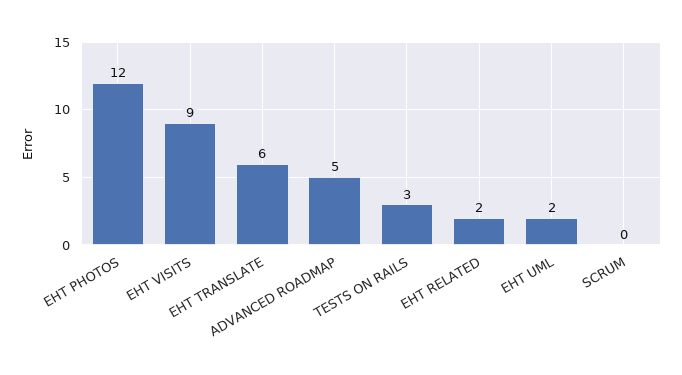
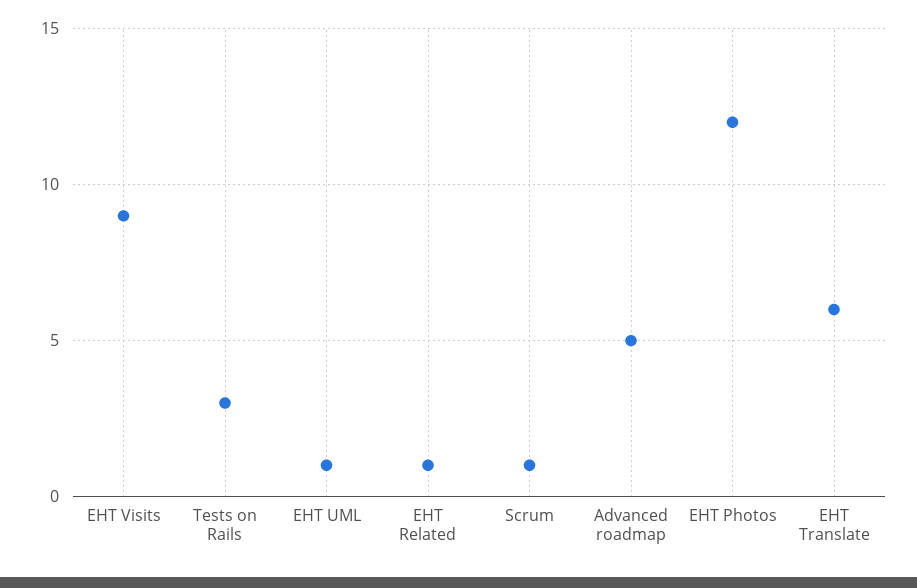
EHT RELATED: 2 -> 1
EHT UML: 2 -> 1
SCRUM: 0 -> 1

